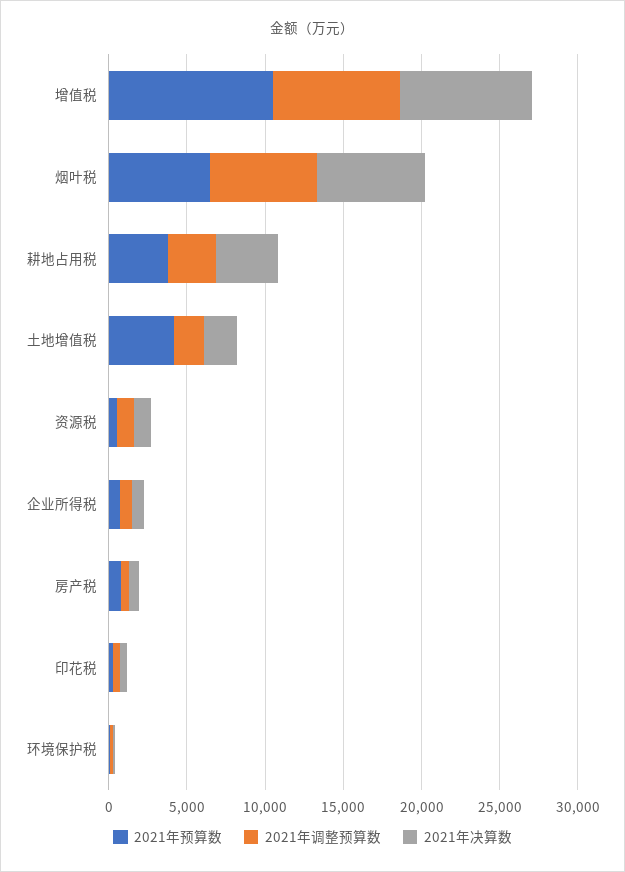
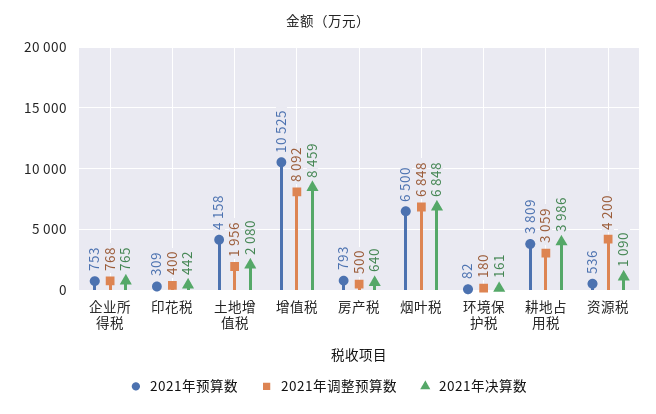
2021年调整预算数, 资源税: 1000 -> 4200

